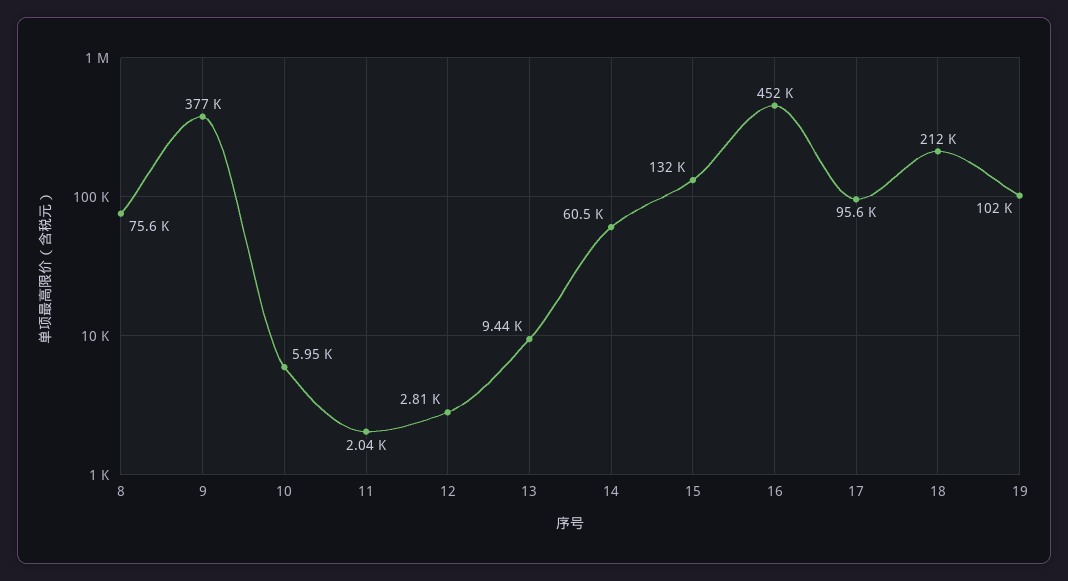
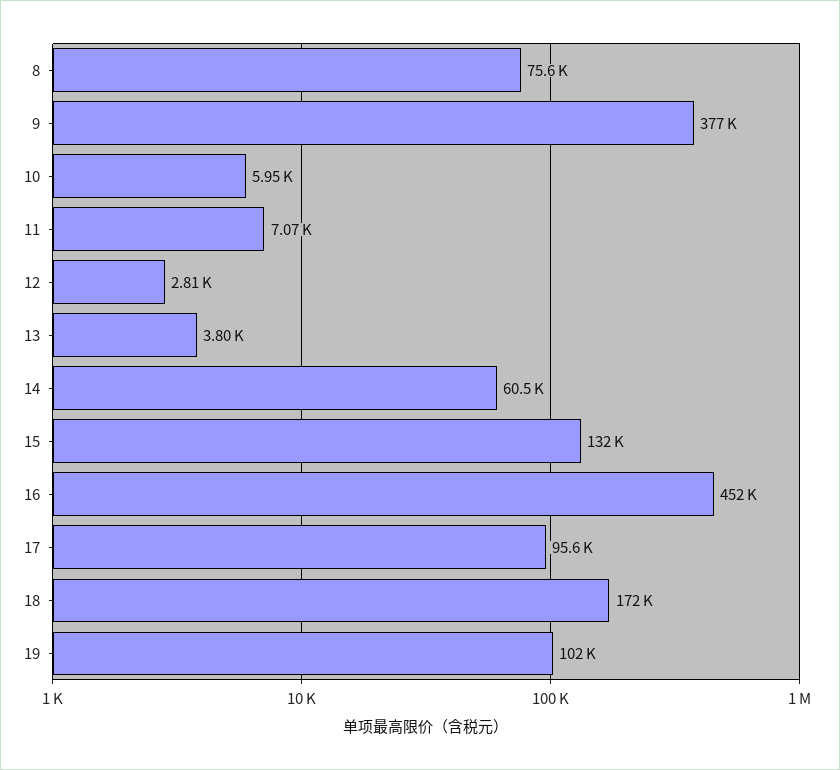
11: 2040 -> 7070
13: 9440 -> 3800
18: 212000 -> 172000

